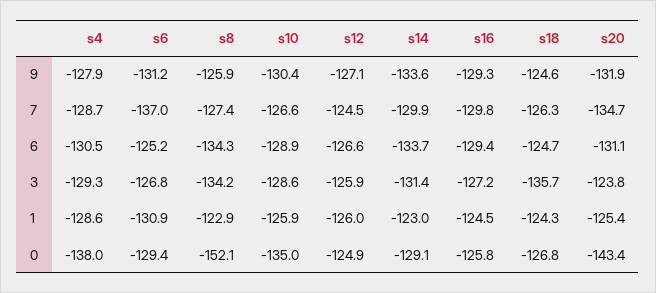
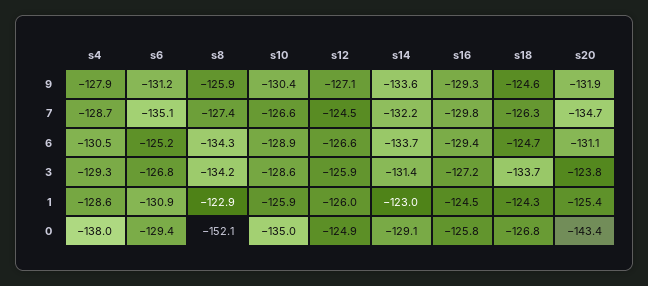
s6, 7: -137 -> -135.1
s14, 7: -129.9 -> -132.2
s18, 3: -135.7 -> -133.7

